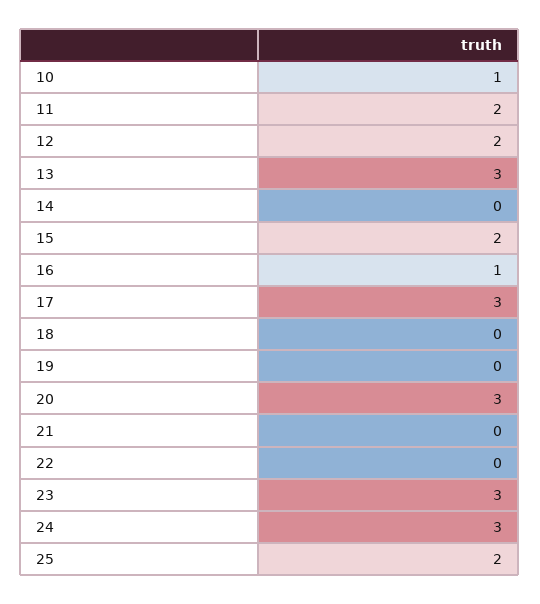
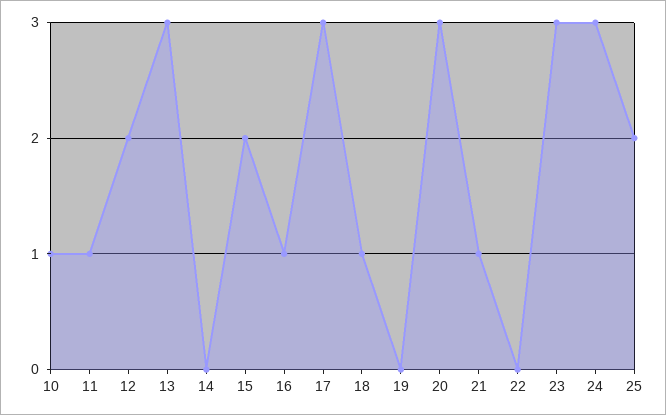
11: 2 -> 1
18: 0 -> 1
21: 0 -> 1

